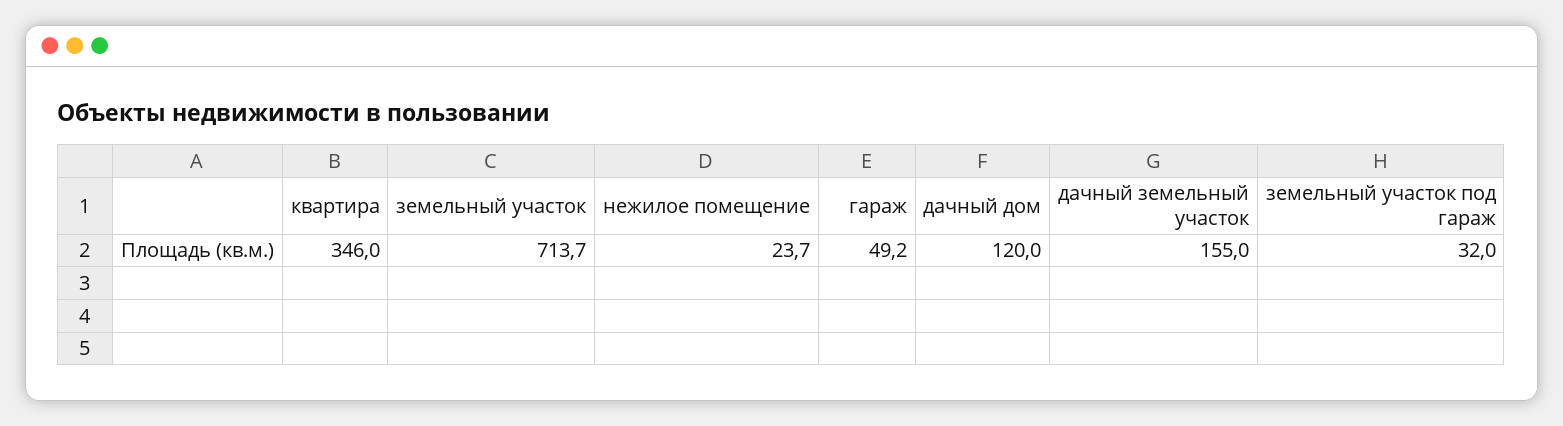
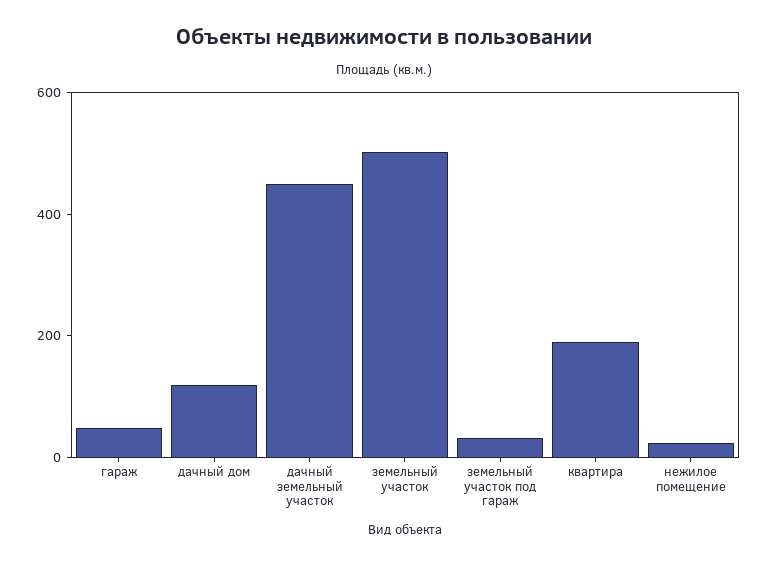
квартира: 346 -> 200
земельный участок: 713.7 -> 500
дачный земельный участок: 155 -> 450

